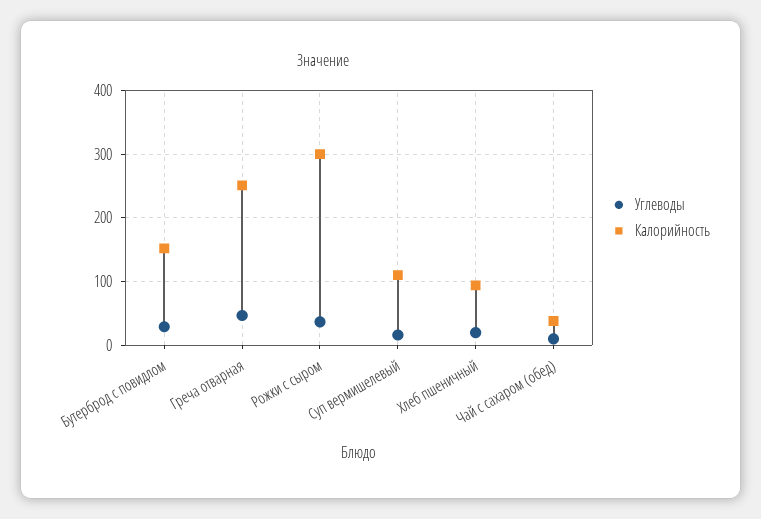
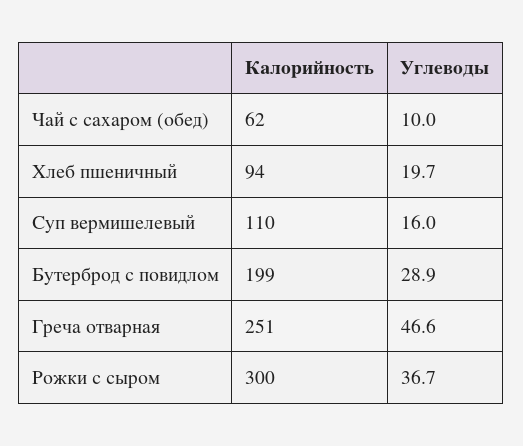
Калорийность, Бутерброд с повидлом: 150 -> 199
Калорийность, Чай с сахаром (обед): 40 -> 62

